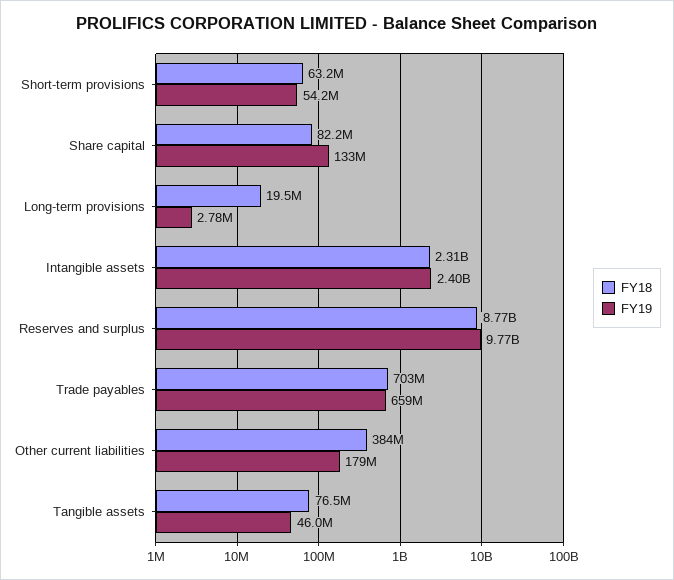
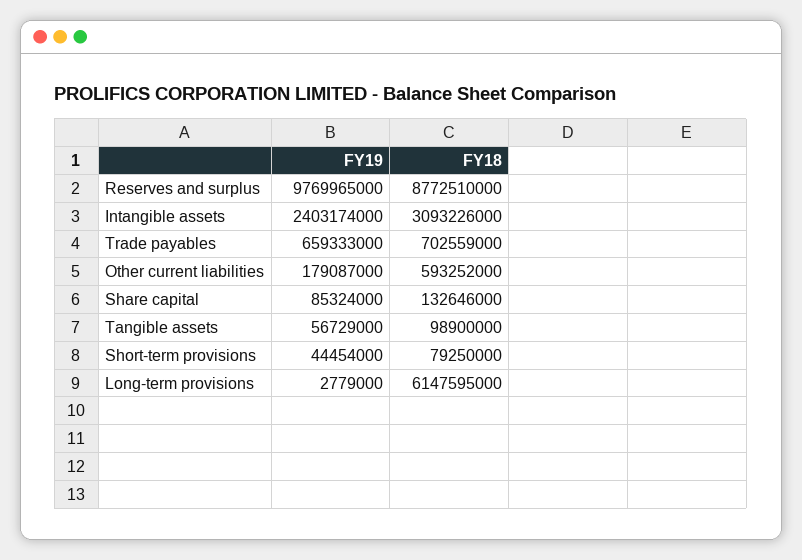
FY18, Short-term provisions: 63200000 -> 79250000
FY19, Short-term provisions: 54200000 -> 44454000
FY18, Share capital: 82200000 -> 132646000
FY19, Share capital: 133000000 -> 85324000
FY18, Long-term provisions: 19500000 -> 6147595000
FY18, Intangible assets: 2310000000 -> 3093226000
FY18, Other current liabilities: 384000000 -> 593252000
FY18, Tangible assets: 76500000 -> 98900000
FY19, Tangible assets: 46000000 -> 56729000

